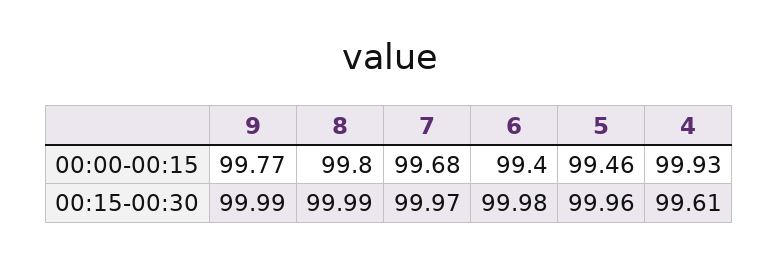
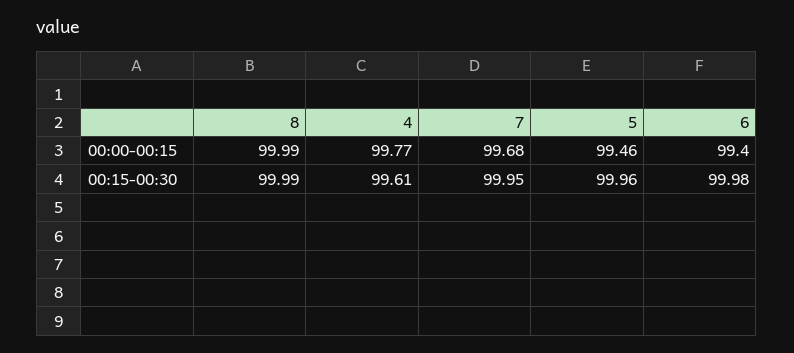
9, 00:00-00:15: 99.77 -> none
8, 00:00-00:15: 99.8 -> 99.99
4, 00:00-00:15: 99.93 -> 99.77
9, 00:15-00:30: 99.99 -> none
7, 00:15-00:30: 99.97 -> 99.95

